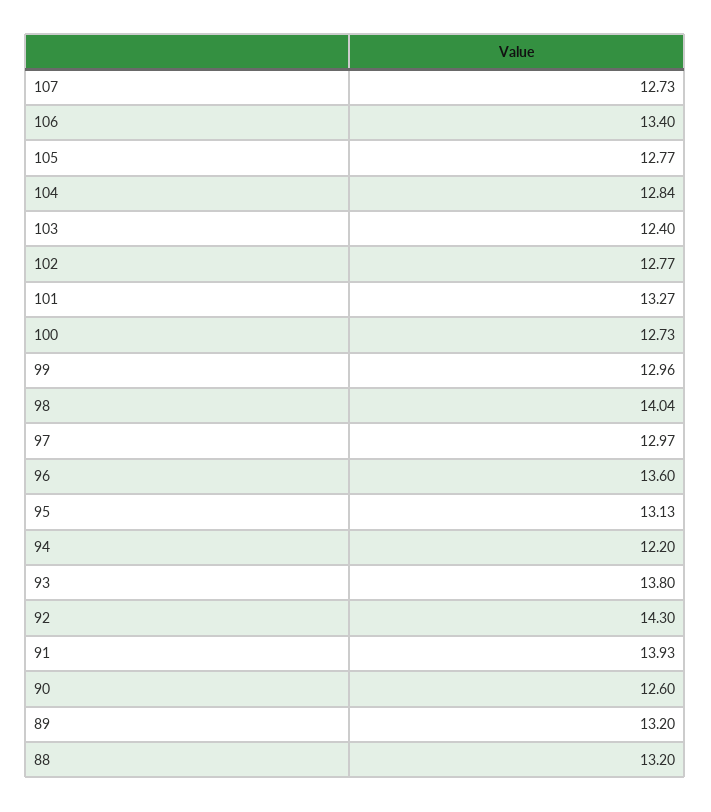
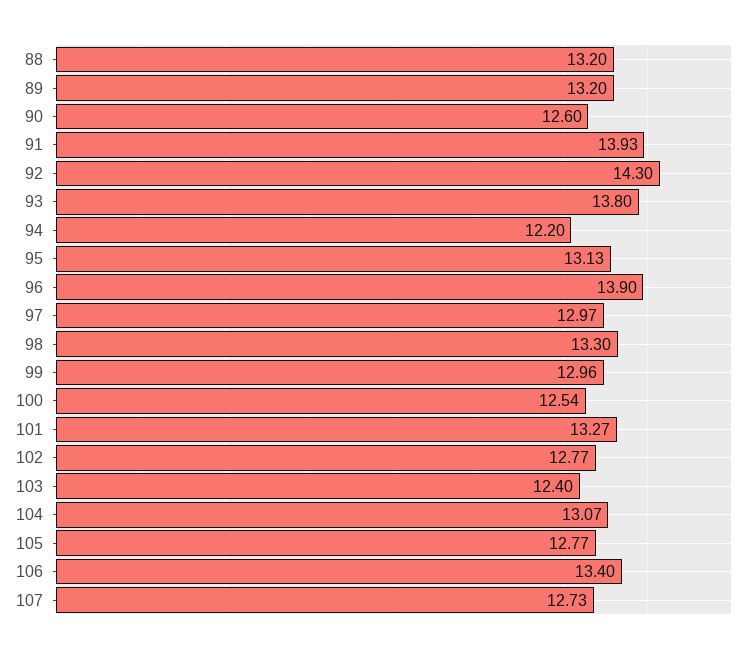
104: 12.84 -> 13.07
100: 12.73 -> 12.54
98: 14.04 -> 13.3
96: 13.6 -> 13.9

